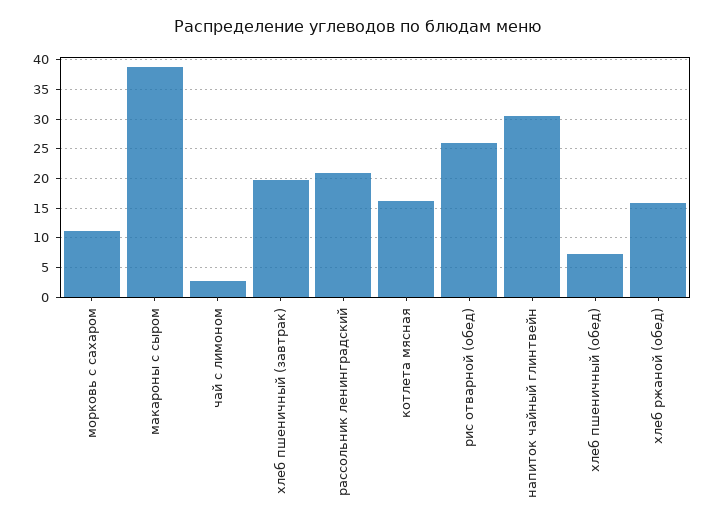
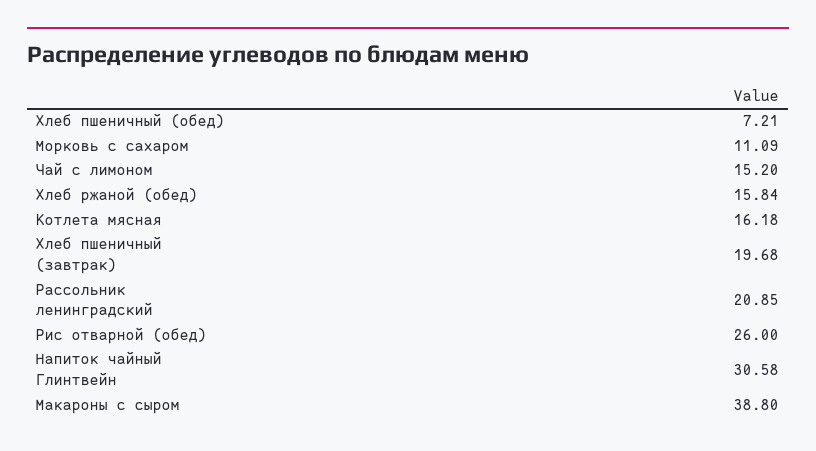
чай с лимоном: 2.5 -> 15.2

